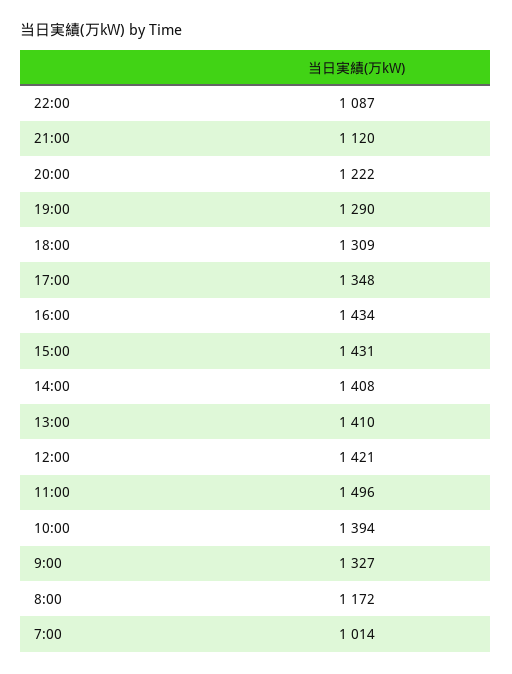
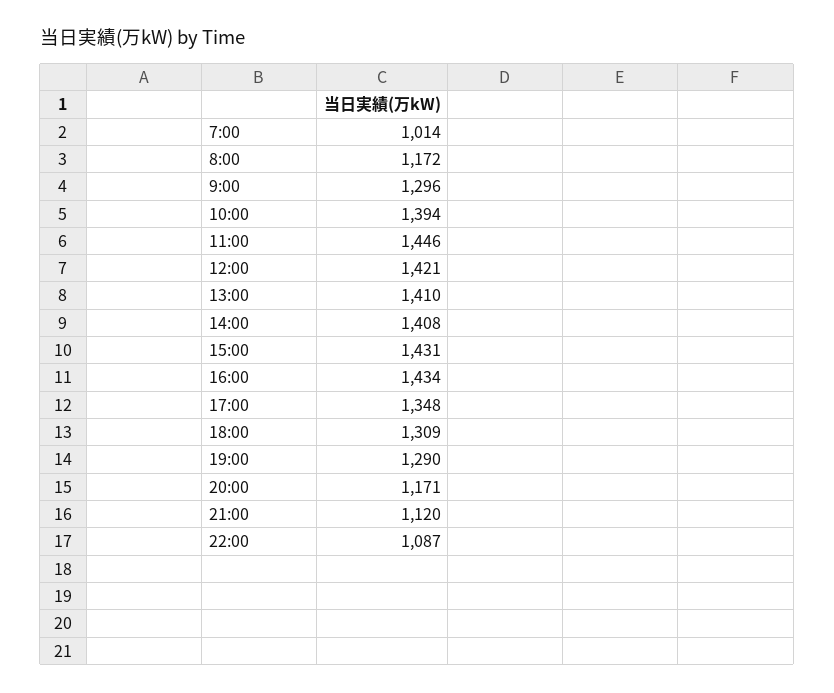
20:00: 1222 -> 1171
11:00: 1496 -> 1446
9:00: 1327 -> 1296

